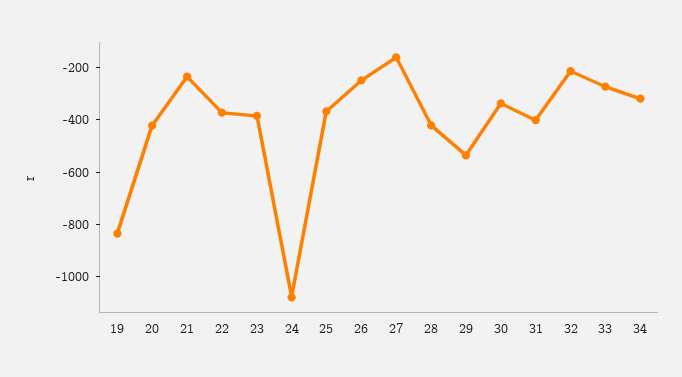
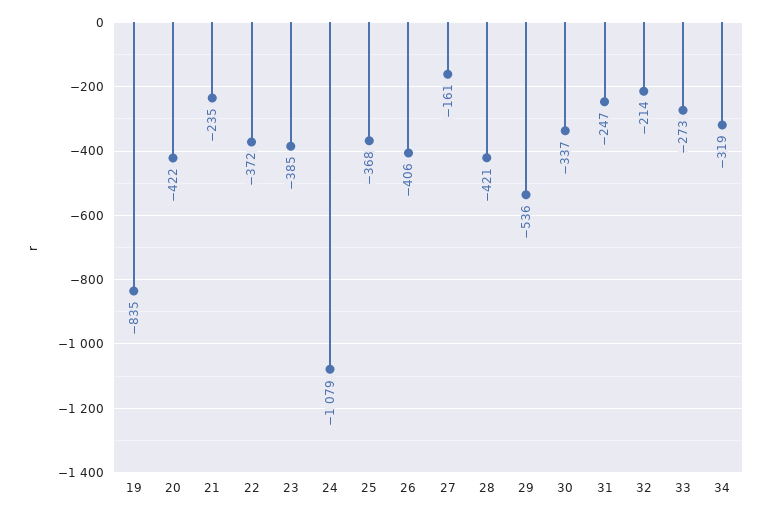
26: -250 -> -406
31: -400 -> -247

